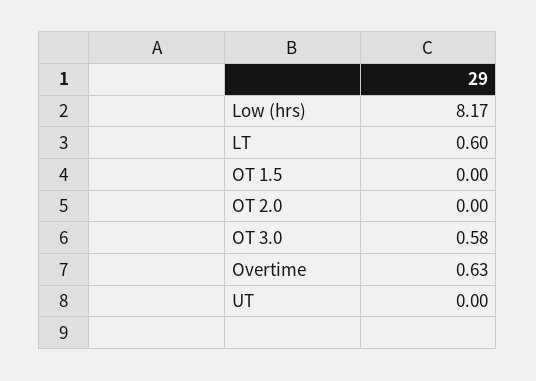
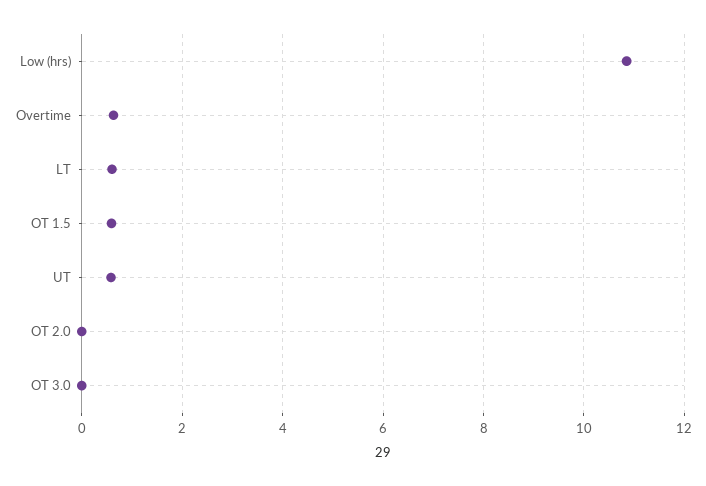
Low (hrs): 8.17 -> 10.8
OT 1.5: 0 -> 0.6
OT 3.0: 0.58 -> 0
UT: 0 -> 0.6

